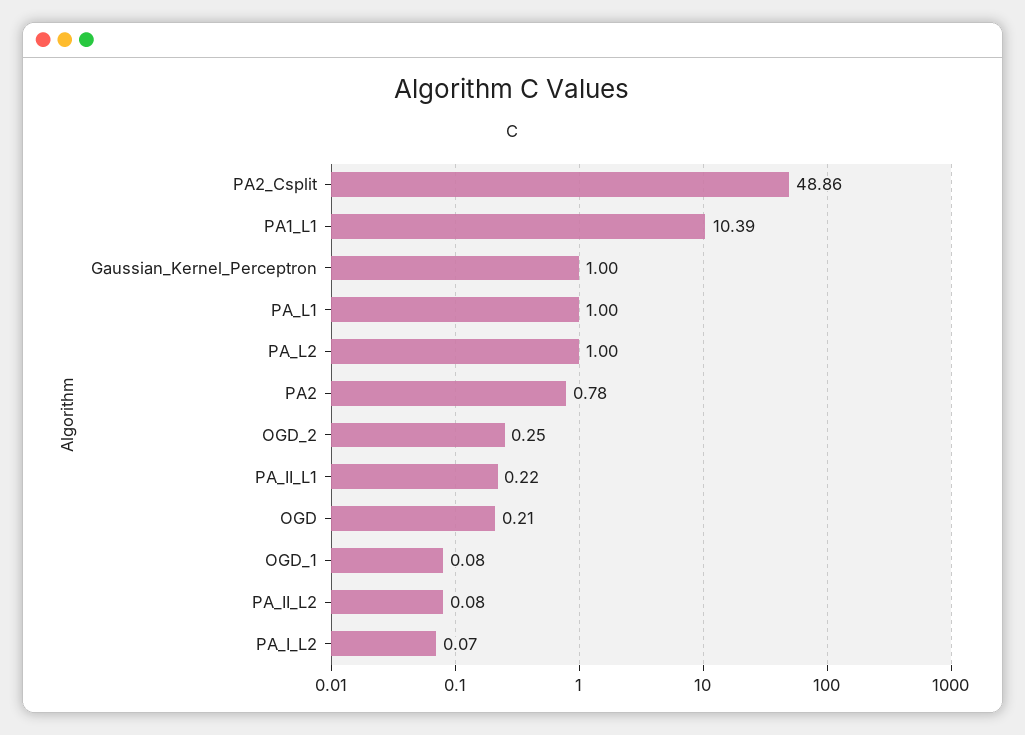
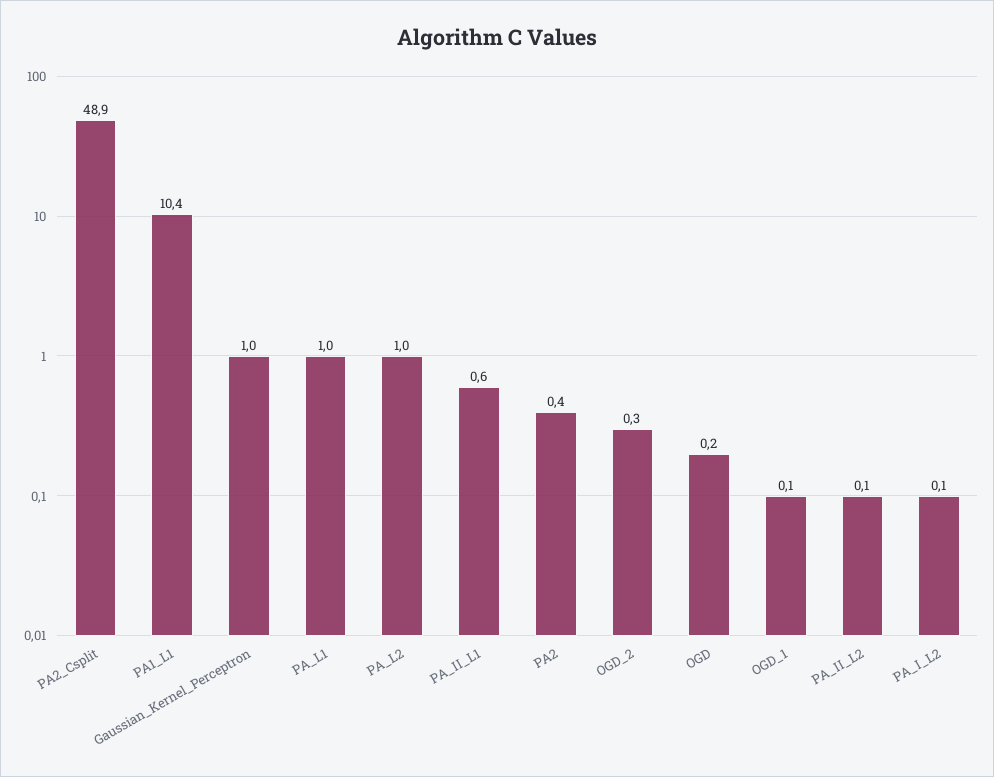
PA2: 0.78 -> 0.4
PA_II_L1: 0.22 -> 0.6

